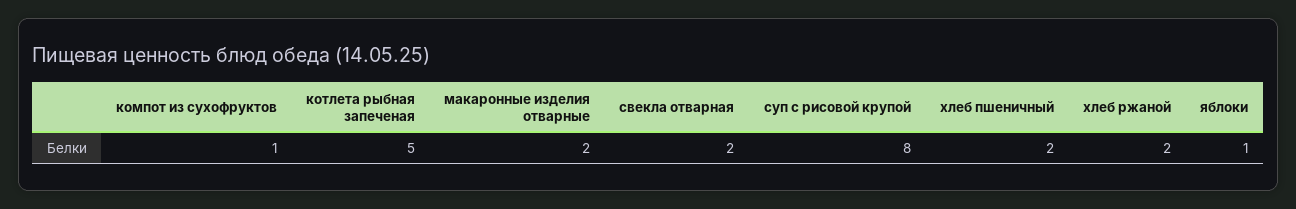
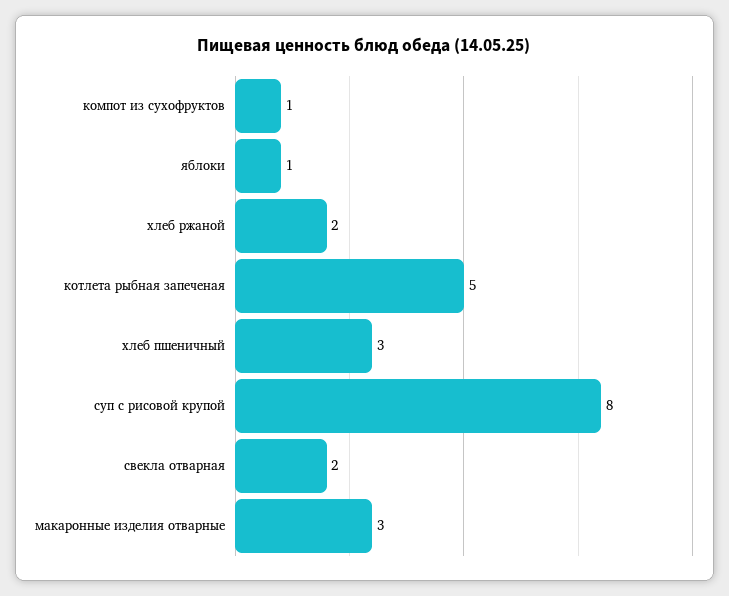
макаронные изделия отварные: 2 -> 3
хлеб пшеничный: 2 -> 3

